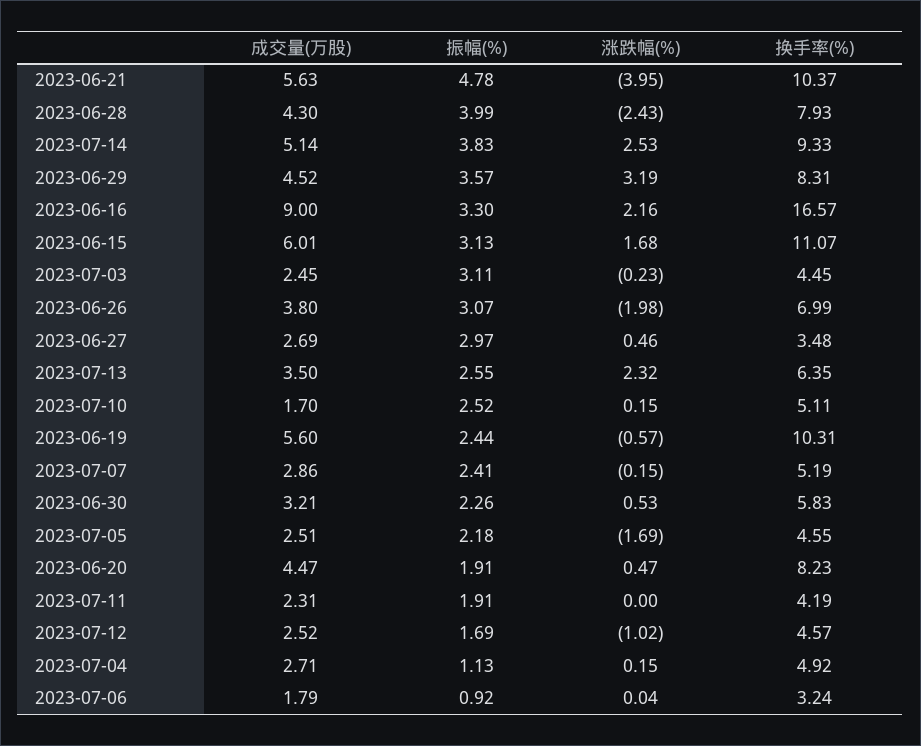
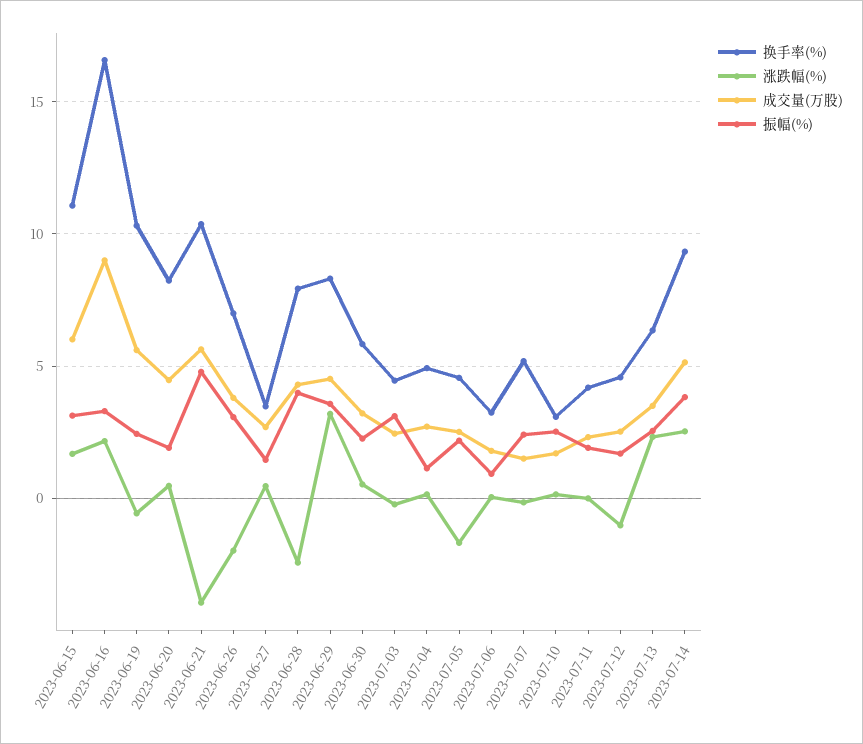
振幅(%), 2023-06-27: 2.97 -> 1.5
换手率(%), 2023-07-10: 5.11 -> 3
成交量(万股), 2023-07-07: 2.86 -> 1.5

